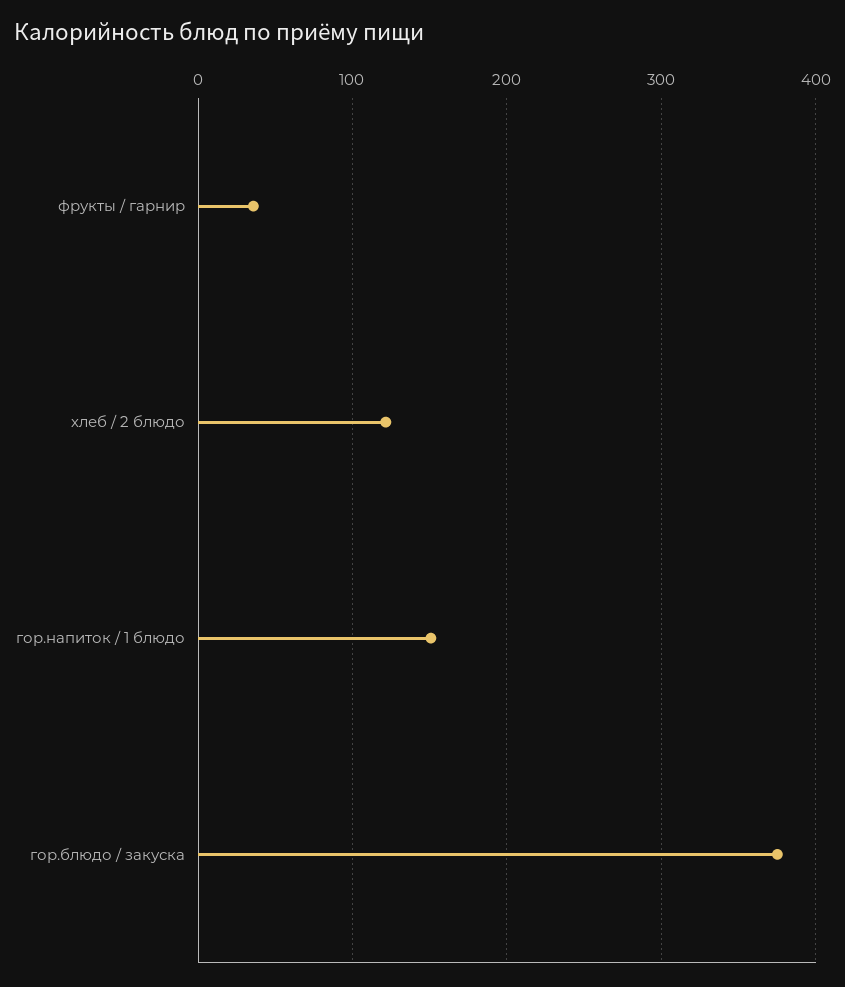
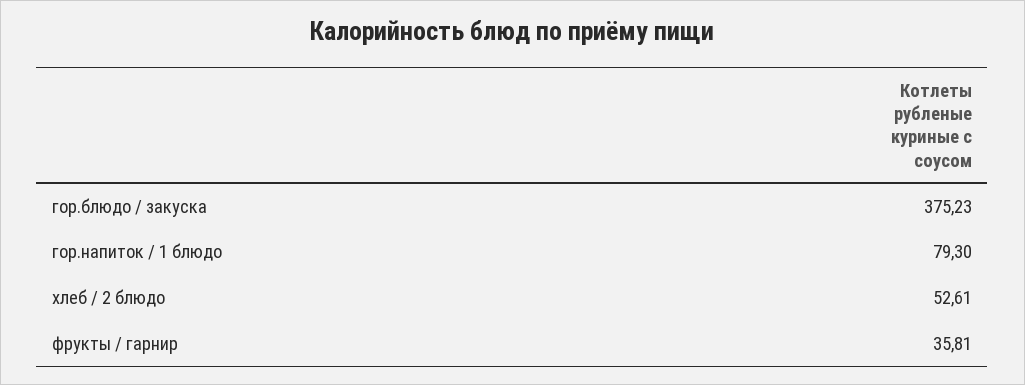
хлеб / 2 блюдо: 120 -> 52.61
гор.напиток / 1 блюдо: 150 -> 79.3

